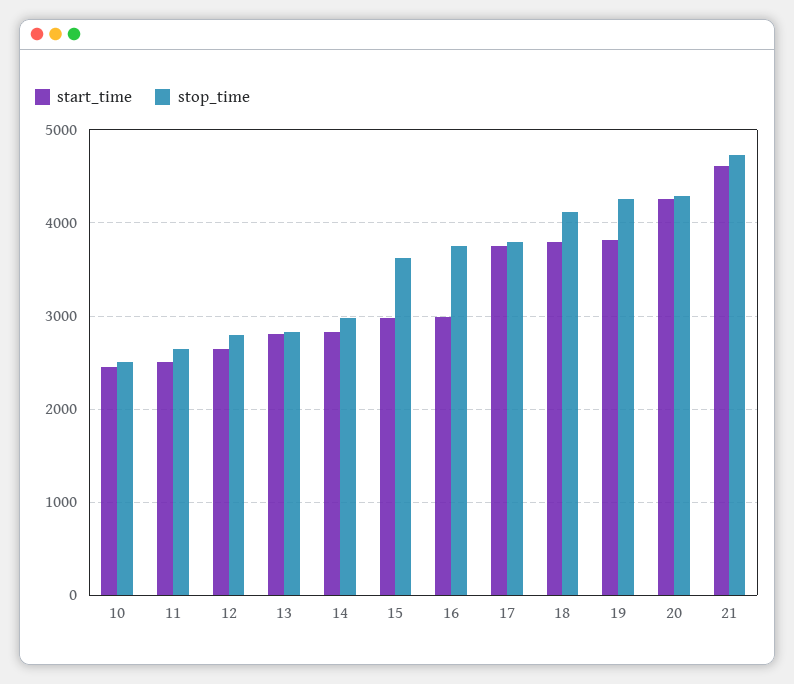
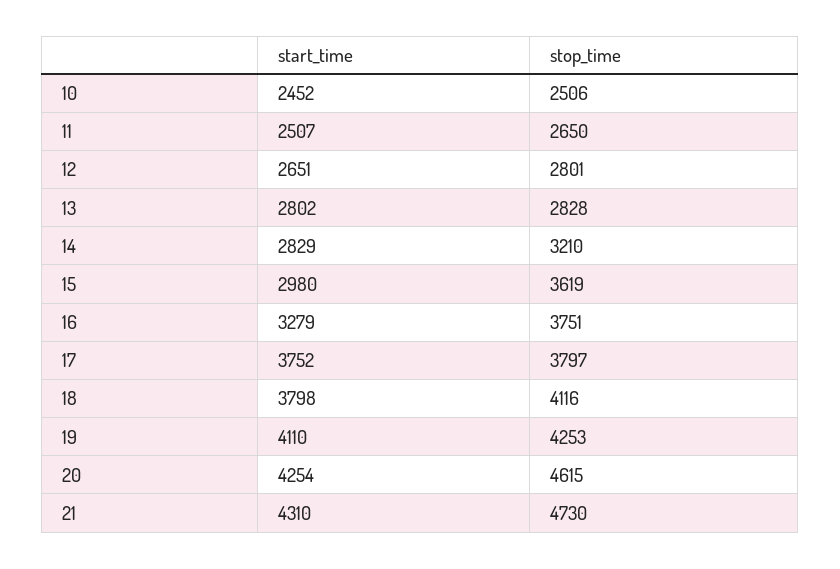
stop_time, 14: 3000 -> 3210
start_time, 16: 3000 -> 3279
start_time, 19: 3800 -> 4110
stop_time, 20: 4300 -> 4615
start_time, 21: 4600 -> 4310

